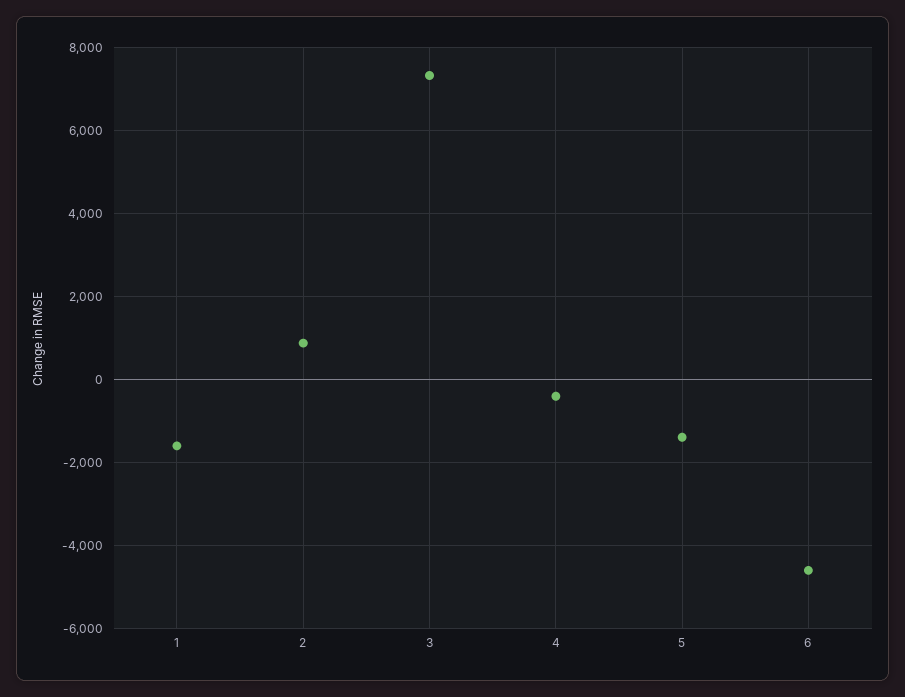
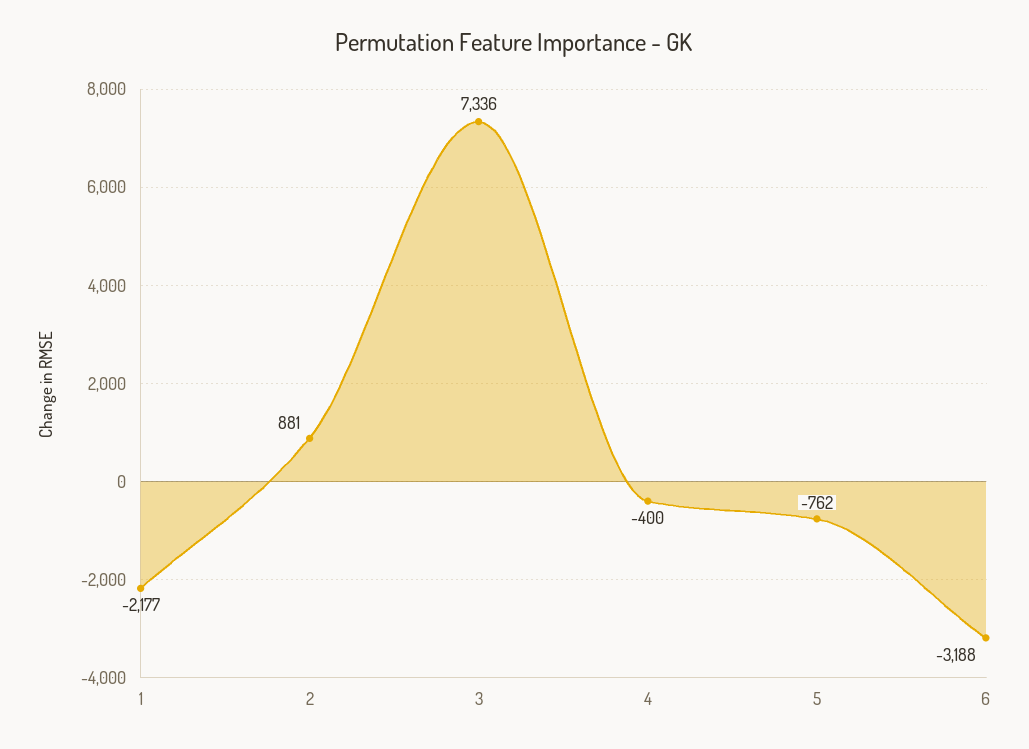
1: -1600 -> -2177
5: -1400 -> -762
6: -4600 -> -3188

